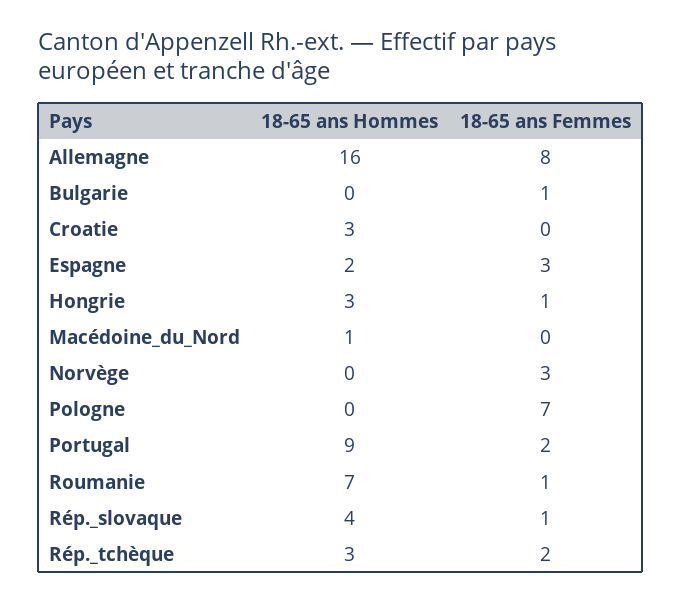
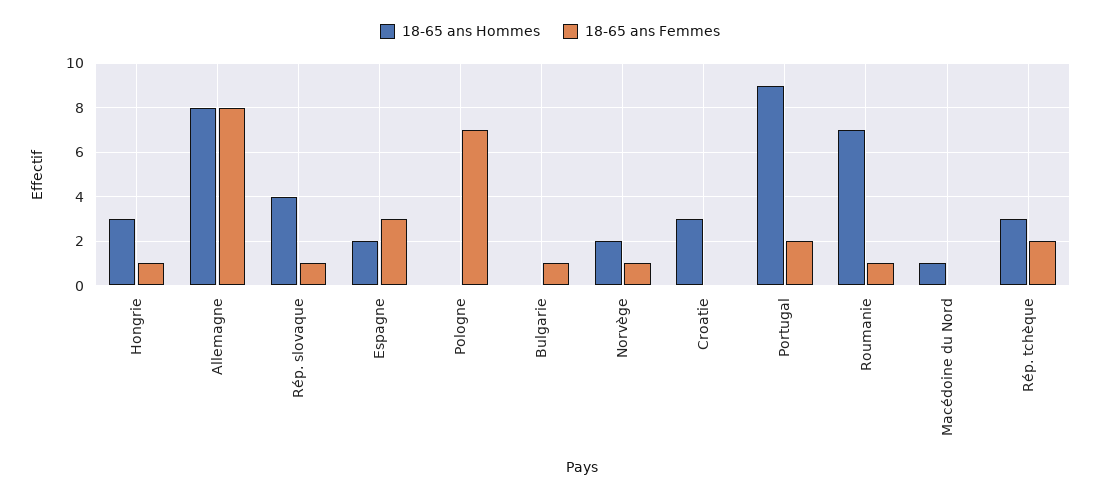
18-65 ans Hommes, Allemagne: 16 -> 8
18-65 ans Hommes, Norvège: 0 -> 2
18-65 ans Femmes, Norvège: 3 -> 1

